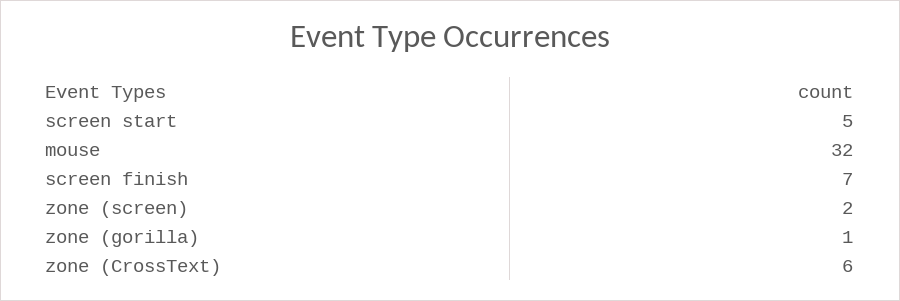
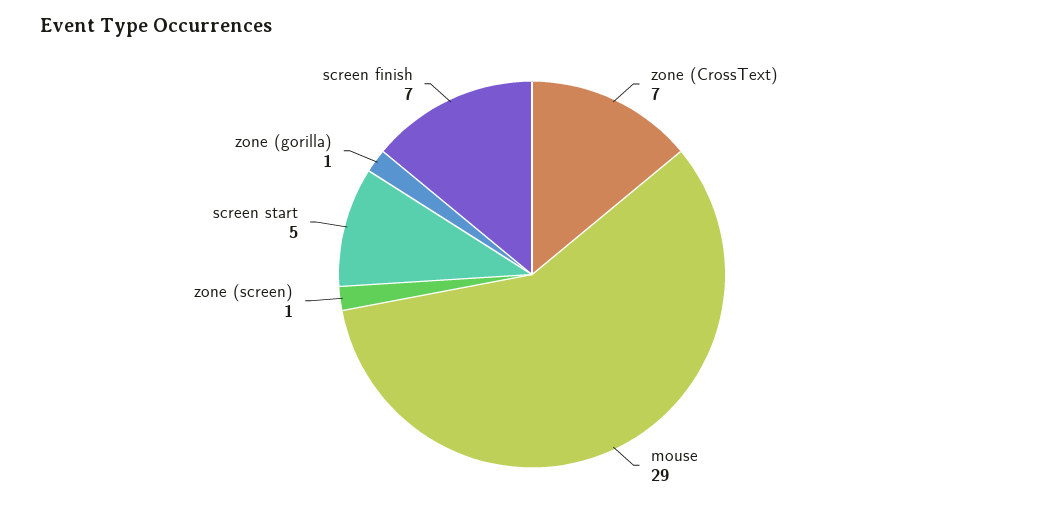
mouse: 32 -> 29
zone (screen): 2 -> 1
zone (CrossText): 6 -> 7

